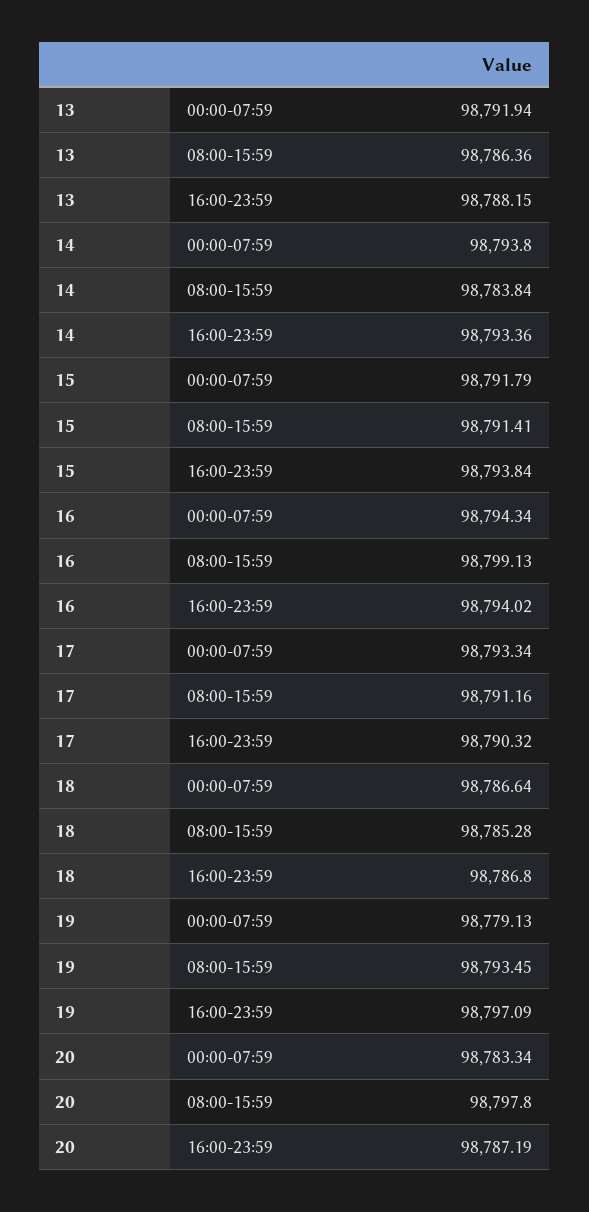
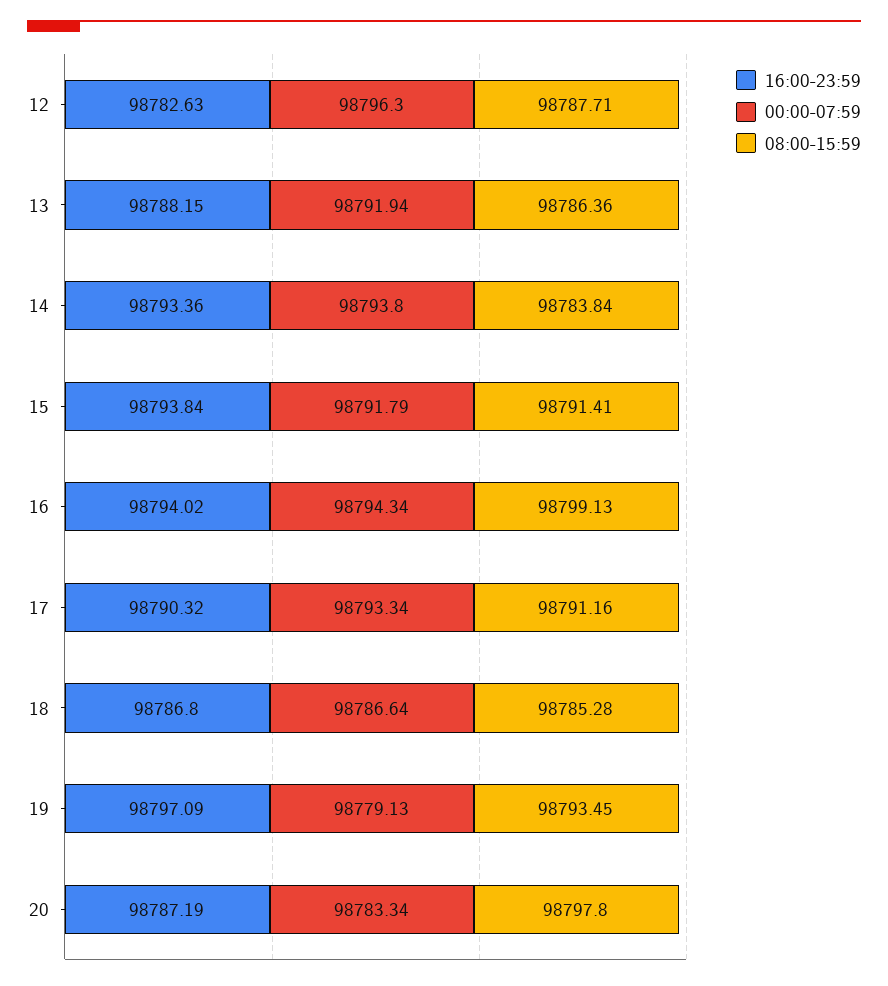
16:00-23:59, 12: none -> 98782.63
00:00-07:59, 12: none -> 98796.3
08:00-15:59, 12: none -> 98787.71

